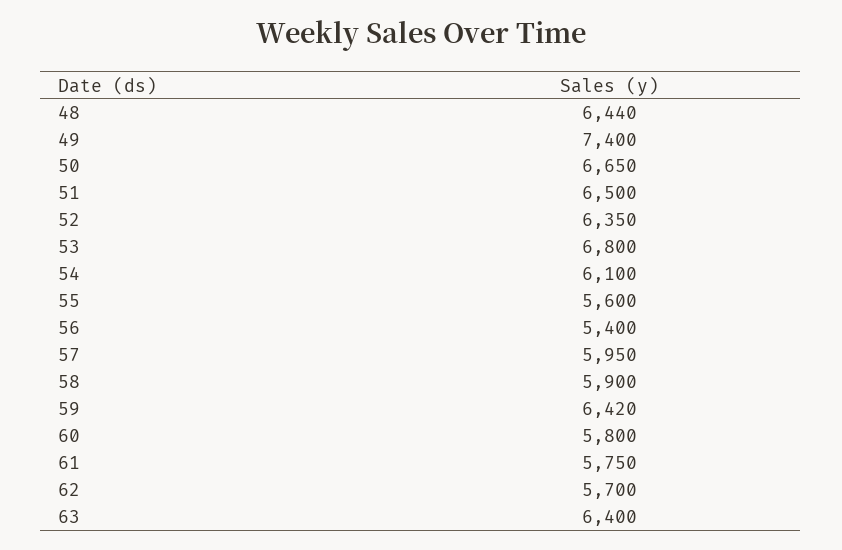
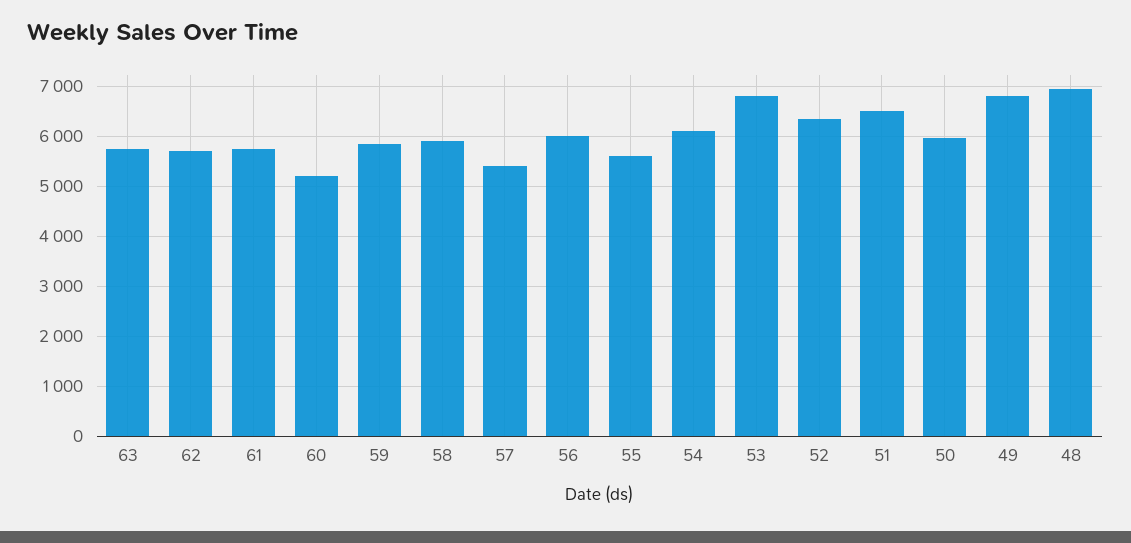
48: 6440 -> 7000
49: 7400 -> 6800
50: 6650 -> 6000
56: 5400 -> 6000
57: 5950 -> 5400
59: 6420 -> 5800
60: 5800 -> 5200
63: 6400 -> 5800

